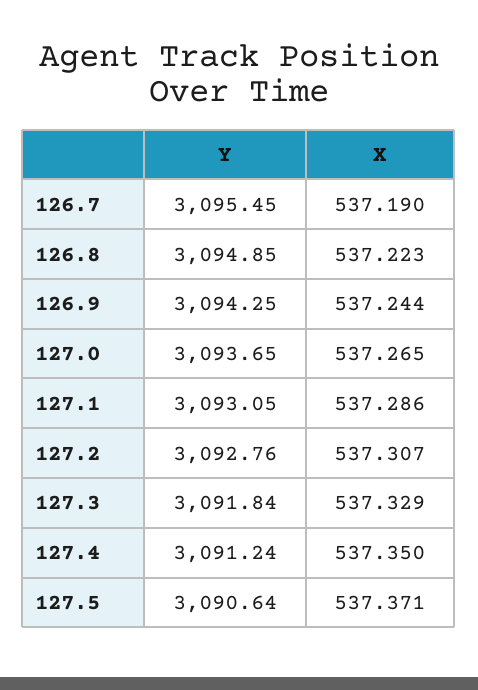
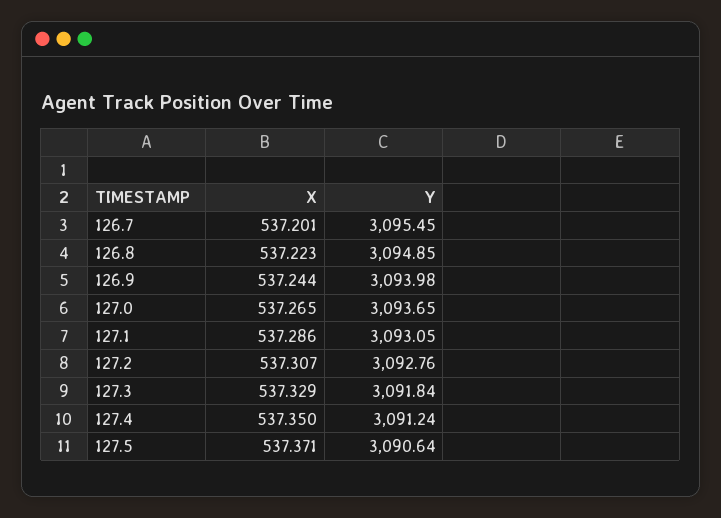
X, 126.7: 537.19 -> 537.201
Y, 126.9: 3094.25 -> 3093.98

